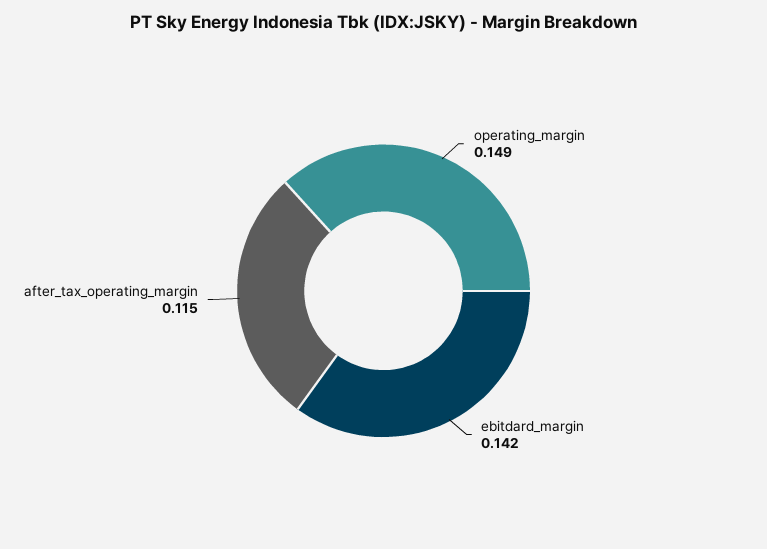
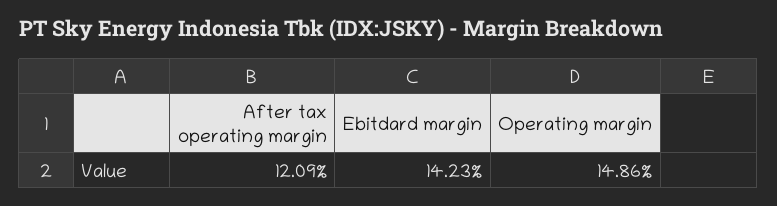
after_tax_operating_margin: 0.115 -> 0.1209

